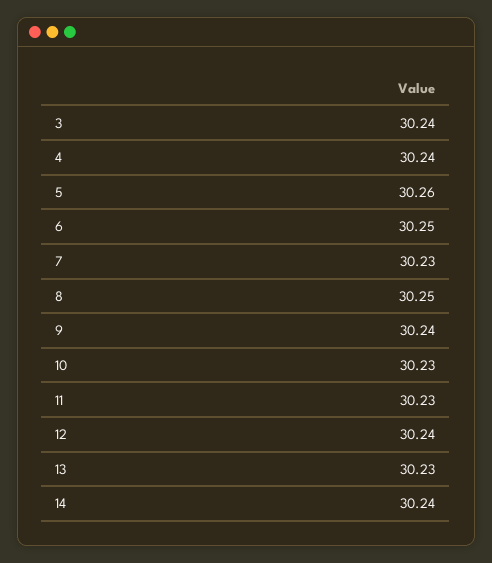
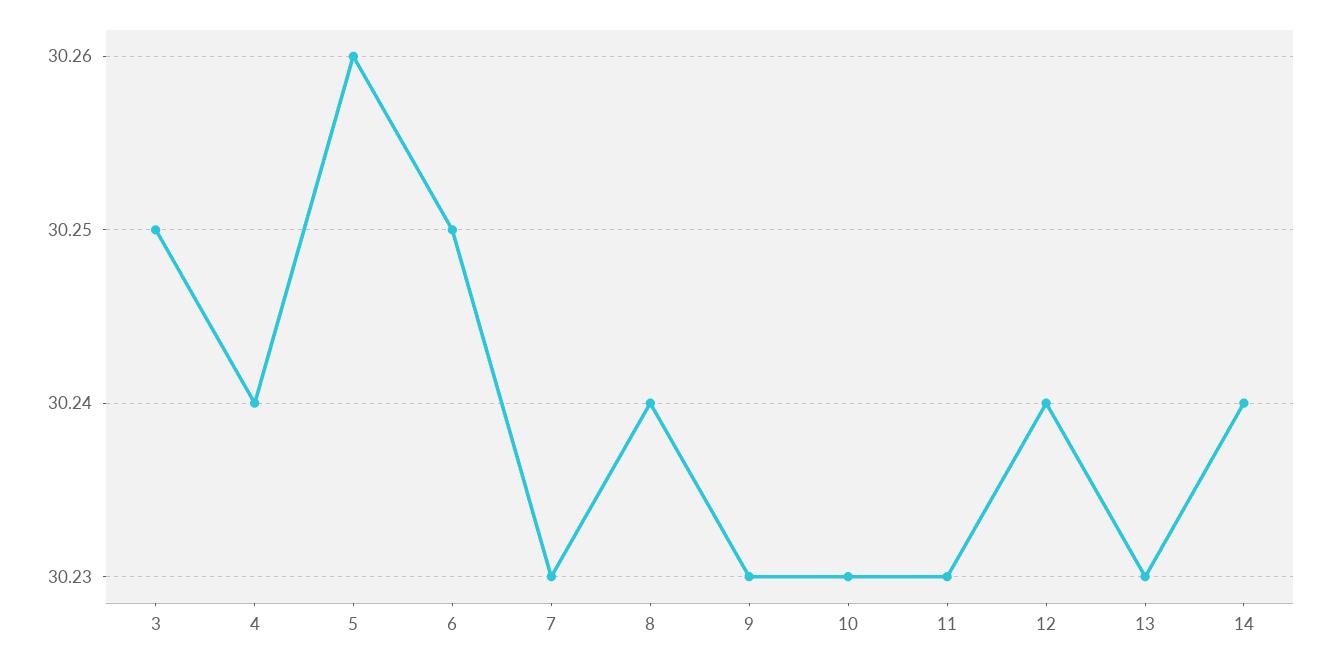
3: 30.24 -> 30.25
8: 30.25 -> 30.24
9: 30.24 -> 30.23

